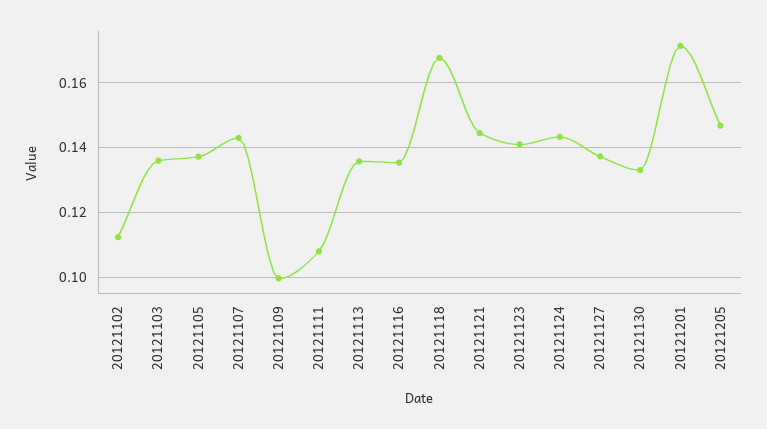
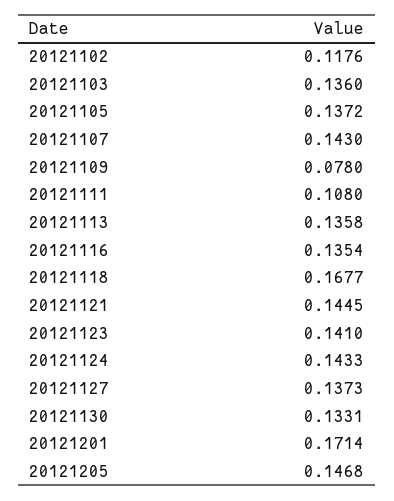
20121102: 0.112 -> 0.1176
20121109: 0.1 -> 0.078

